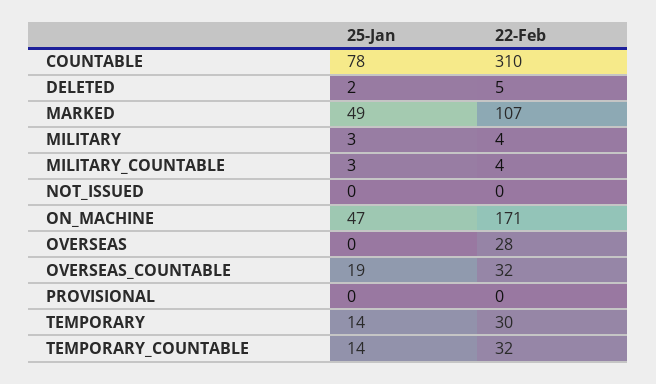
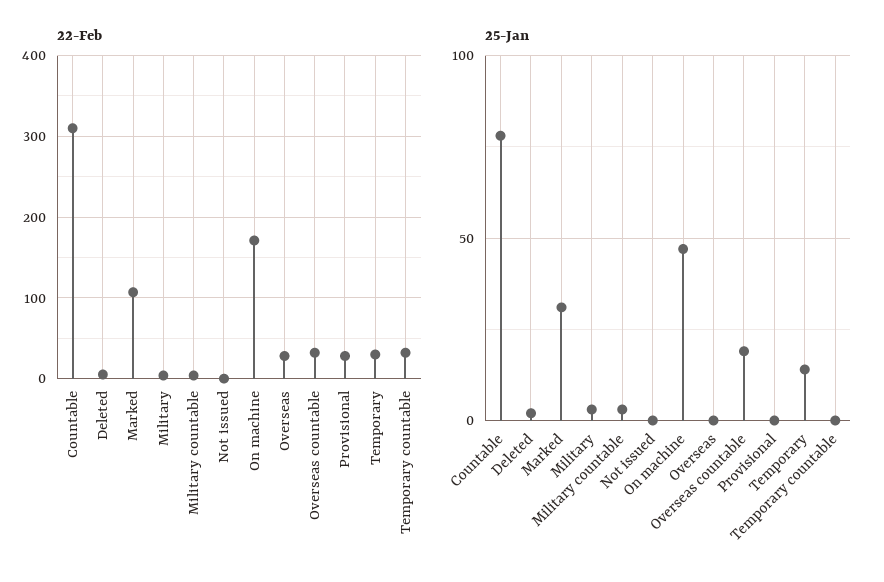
25-Jan, MARKED: 49 -> 30
22-Feb, PROVISIONAL: 0 -> 30
25-Jan, TEMPORARY_COUNTABLE: 14 -> 0

